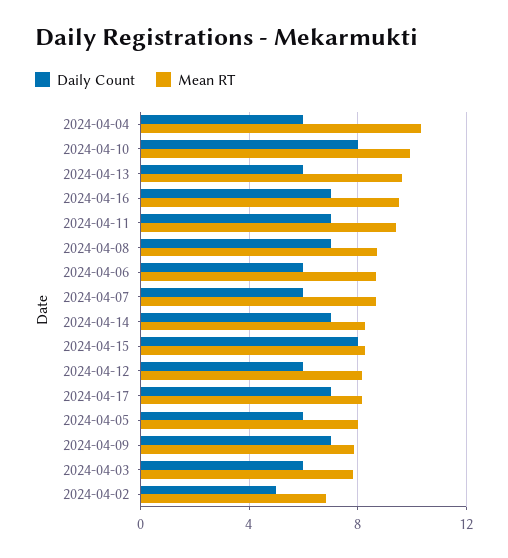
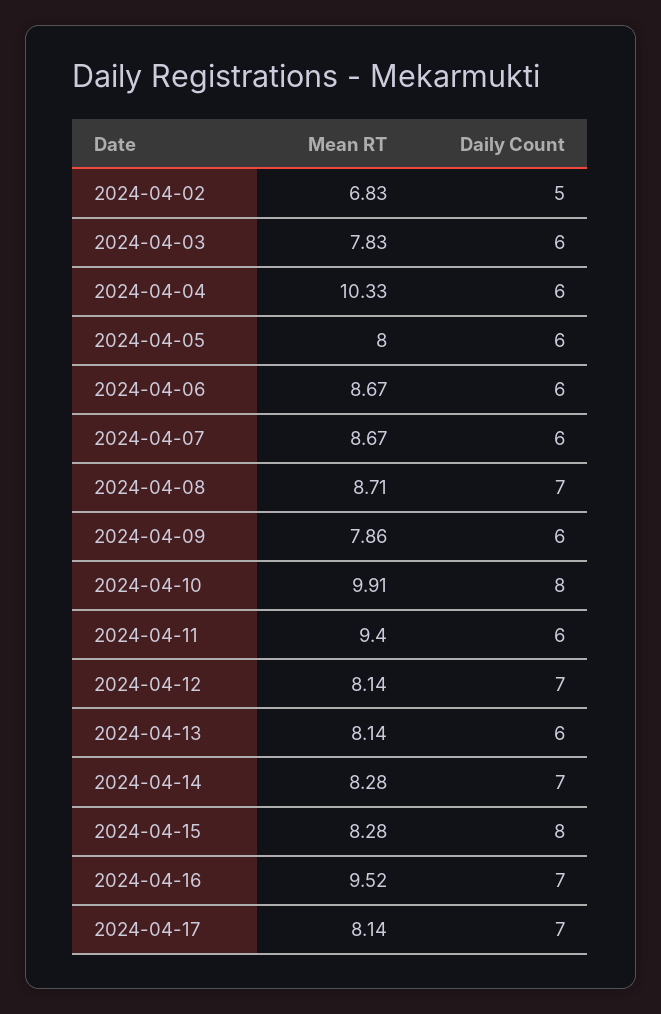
Mean RT, 2024-04-13: 9.5 -> 8.14
Daily Count, 2024-04-11: 7 -> 6
Daily Count, 2024-04-12: 6 -> 7
Daily Count, 2024-04-09: 7 -> 6

